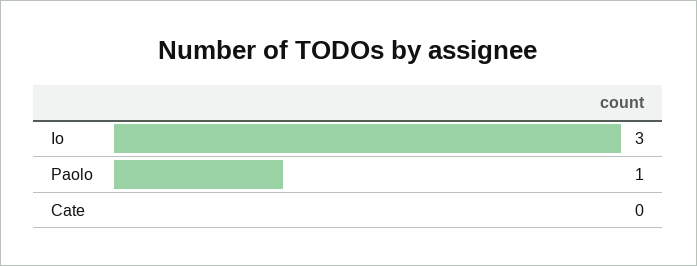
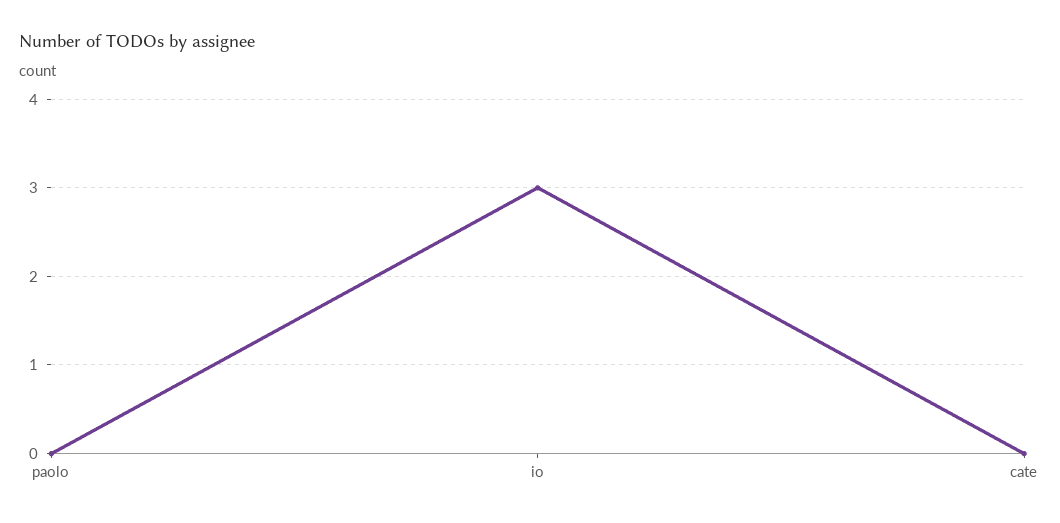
Paolo: 1 -> 0

